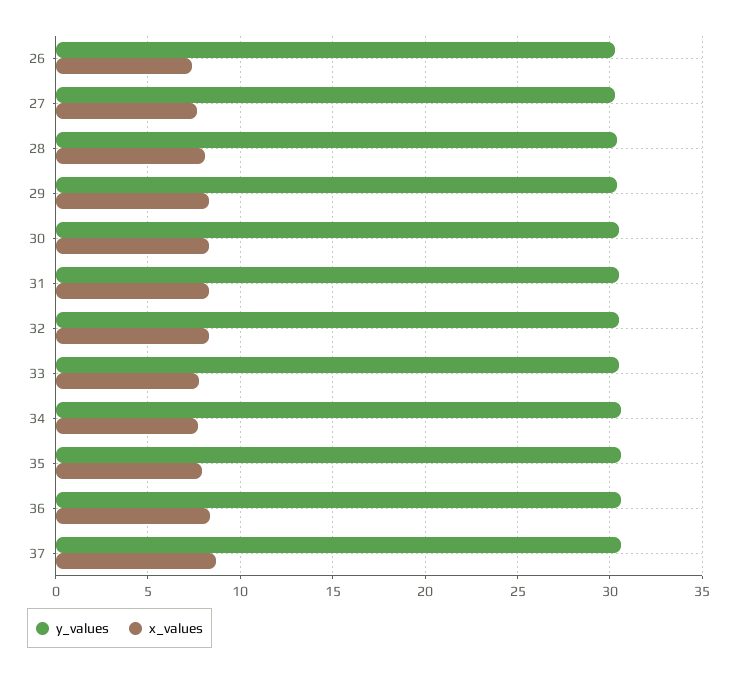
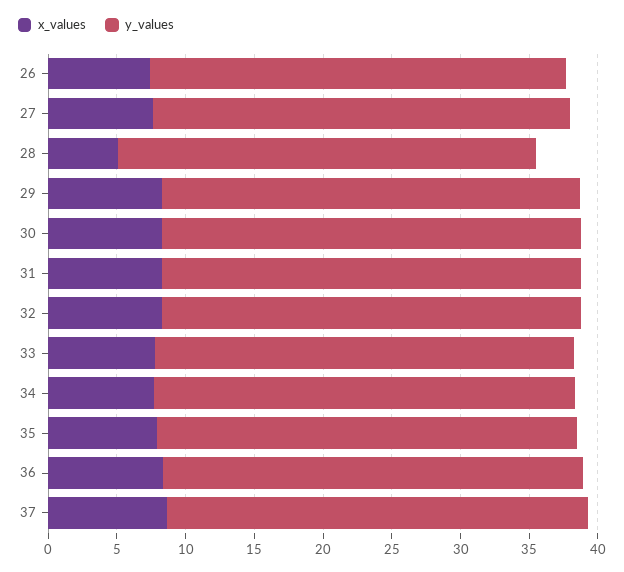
x_values, 28: 8 -> 5

